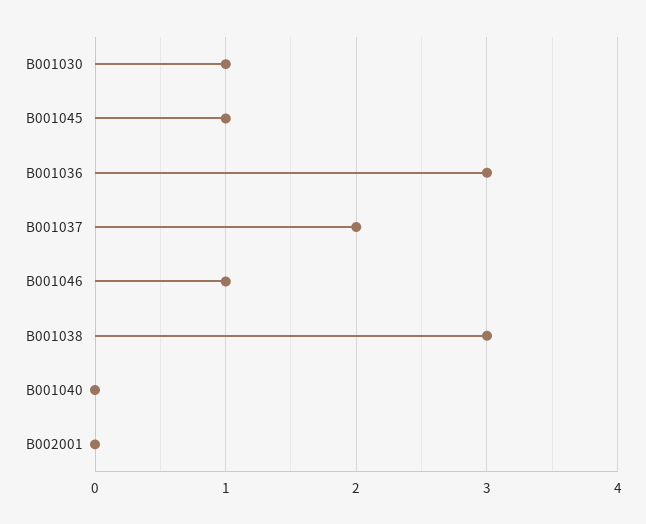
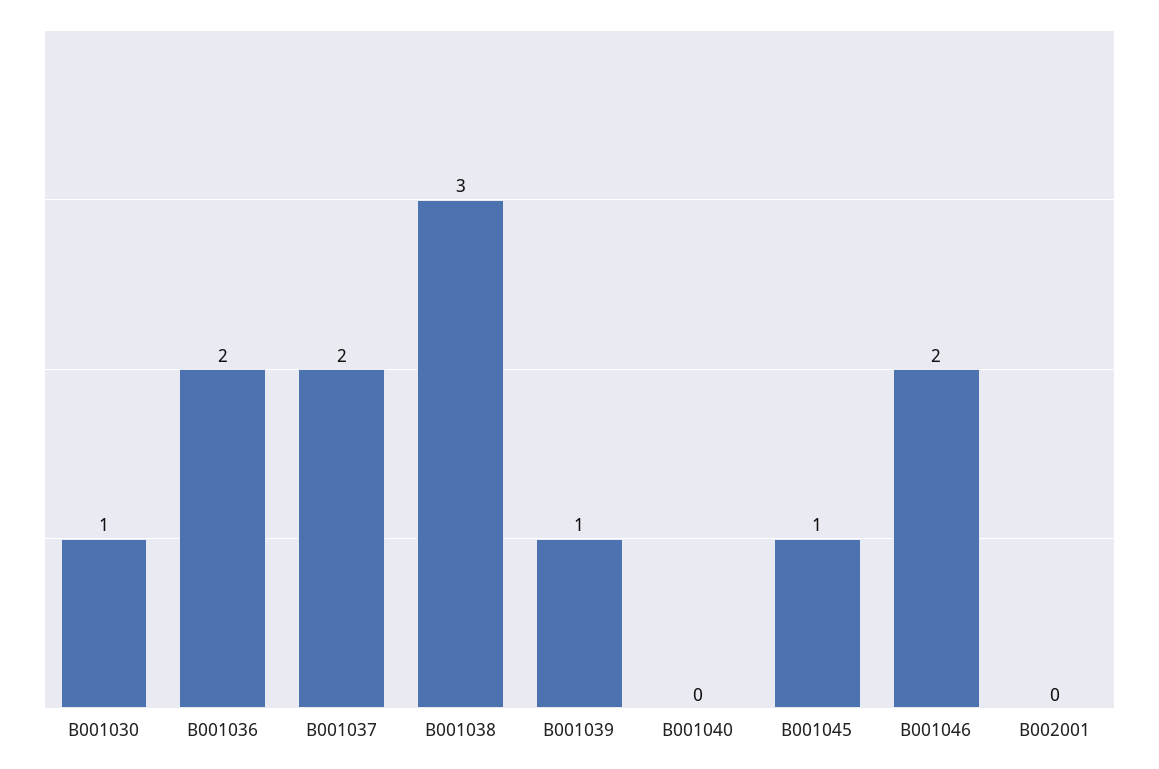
B001036: 3 -> 2
B001046: 1 -> 2
B001039: none -> 1

